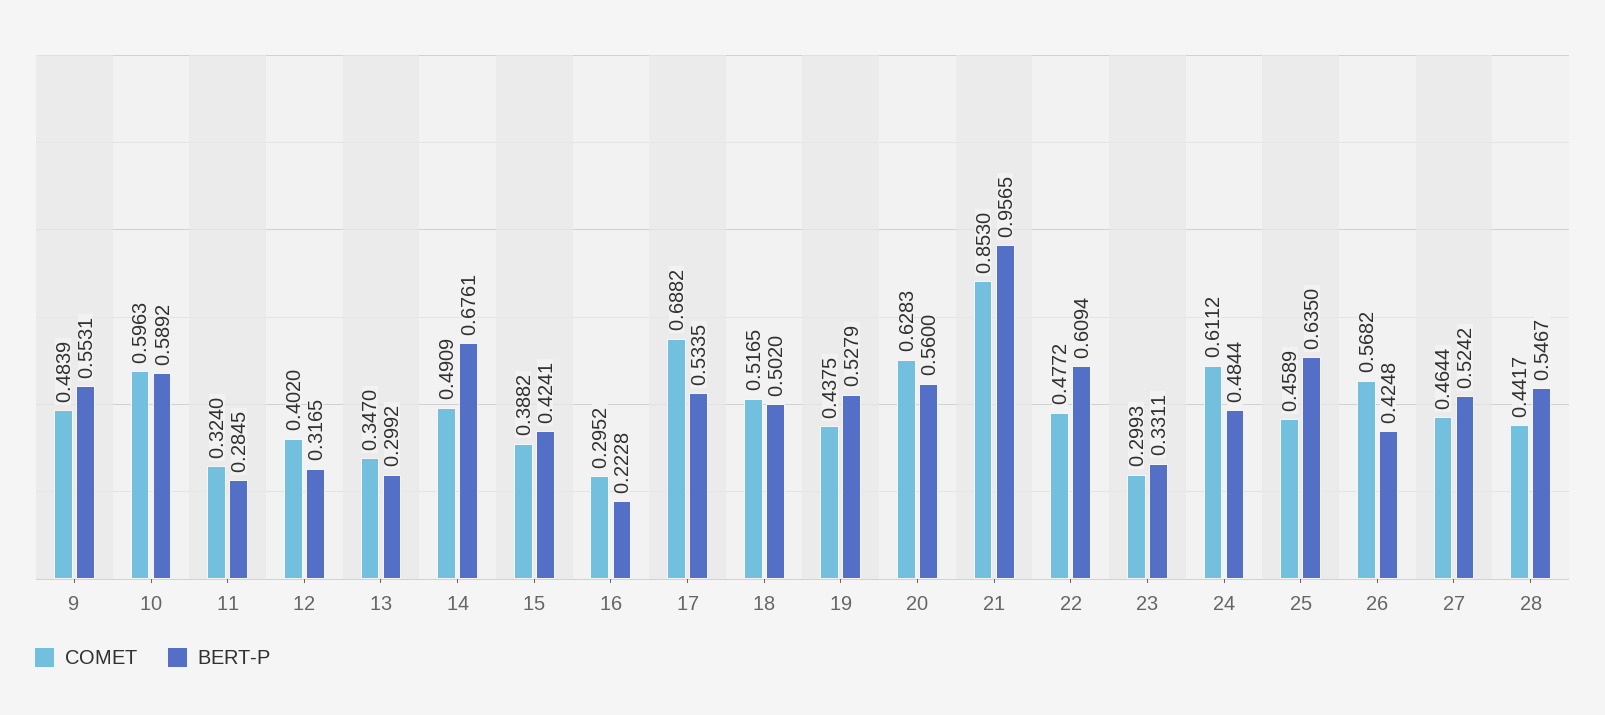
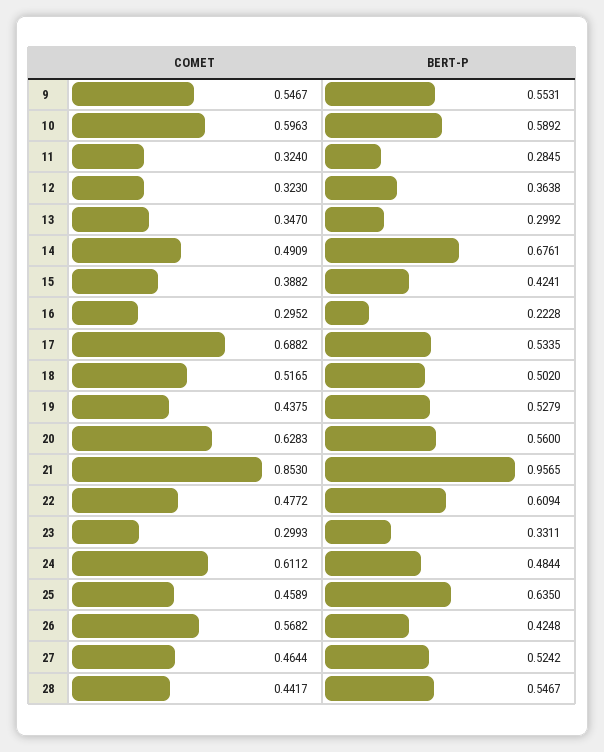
COMET, 9: 0.4839 -> 0.5467
COMET, 12: 0.402 -> 0.323
BERT-P, 12: 0.3165 -> 0.3638

